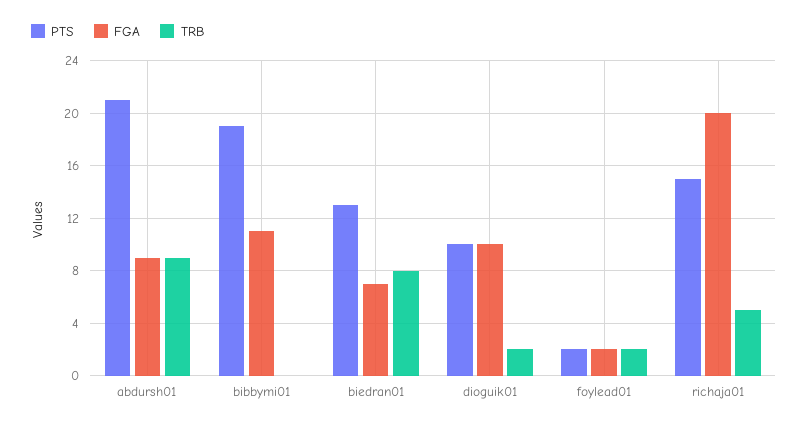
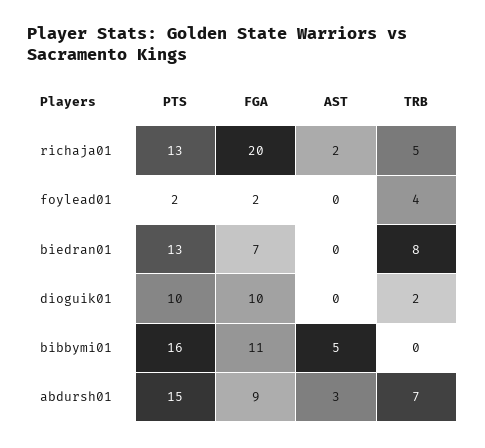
PTS, abdursh01: 21 -> 15
TRB, abdursh01: 9 -> 7
PTS, bibbymi01: 19 -> 16
TRB, foylead01: 2 -> 4
PTS, richaja01: 15 -> 13
AST, richaja01: none -> 2
AST, foylead01: none -> 0
AST, biedran01: none -> 0
AST, dioguik01: none -> 0
AST, bibbymi01: none -> 5
AST, abdursh01: none -> 3

